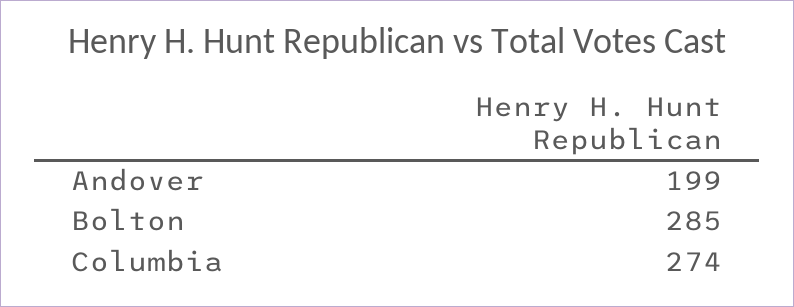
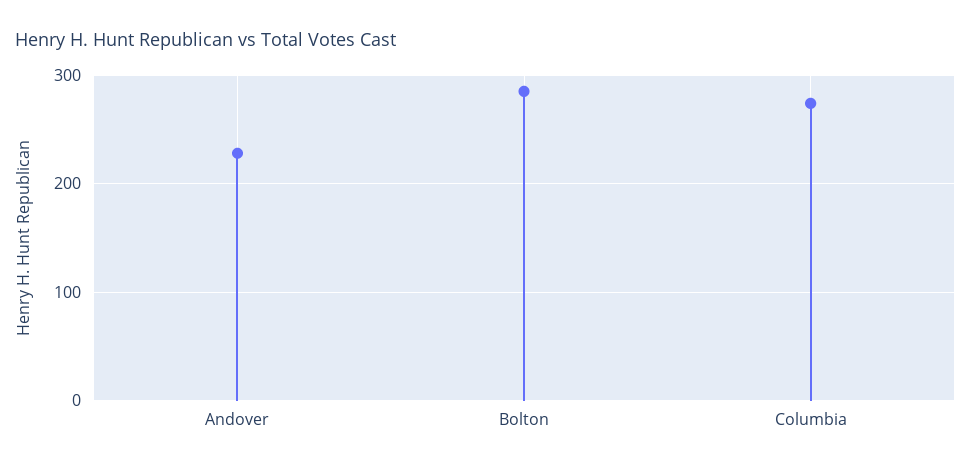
Andover: 199 -> 230

